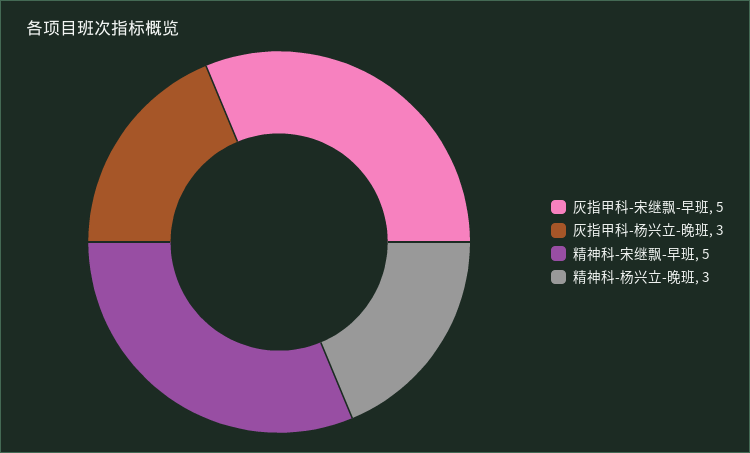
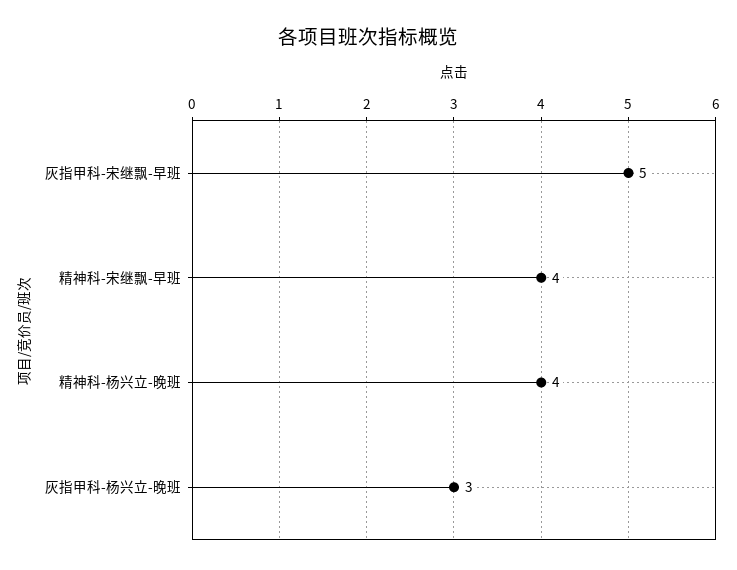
精神科-宋继飘-早班: 5 -> 4
精神科-杨兴立-晚班: 3 -> 4

